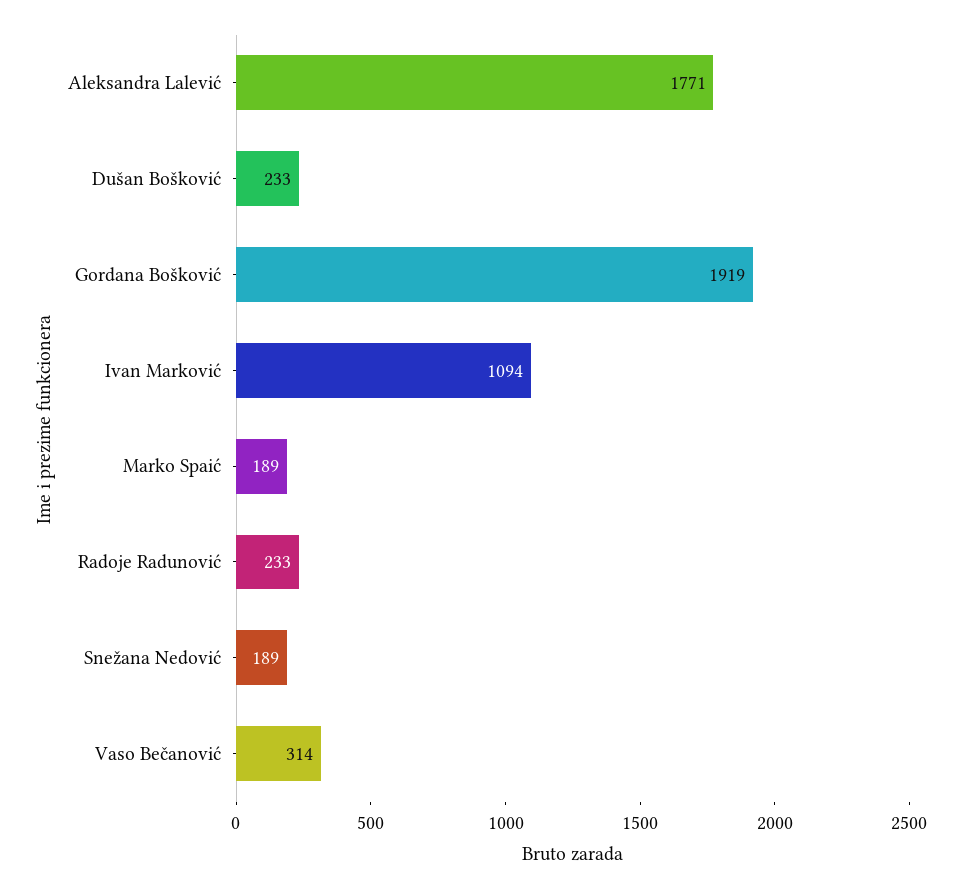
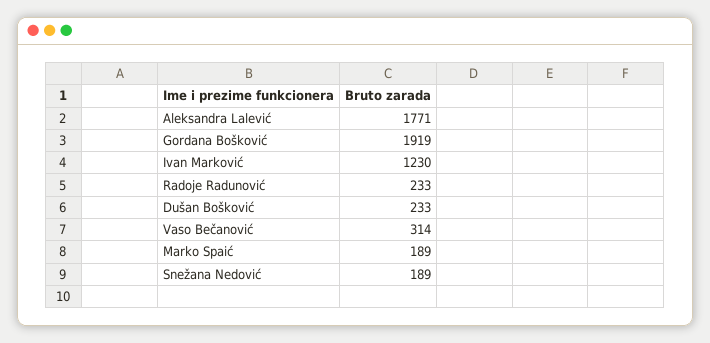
Ivan Marković: 1094 -> 1230

